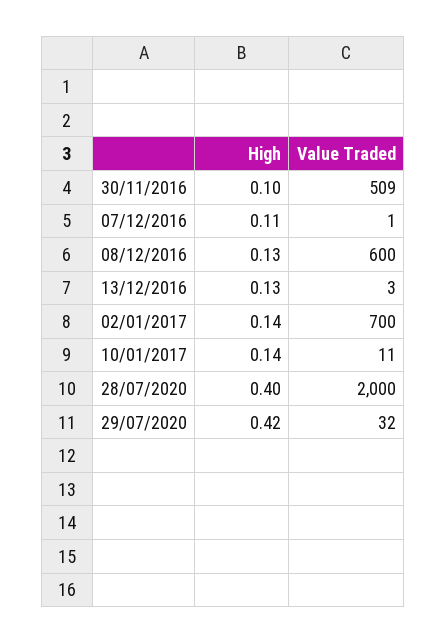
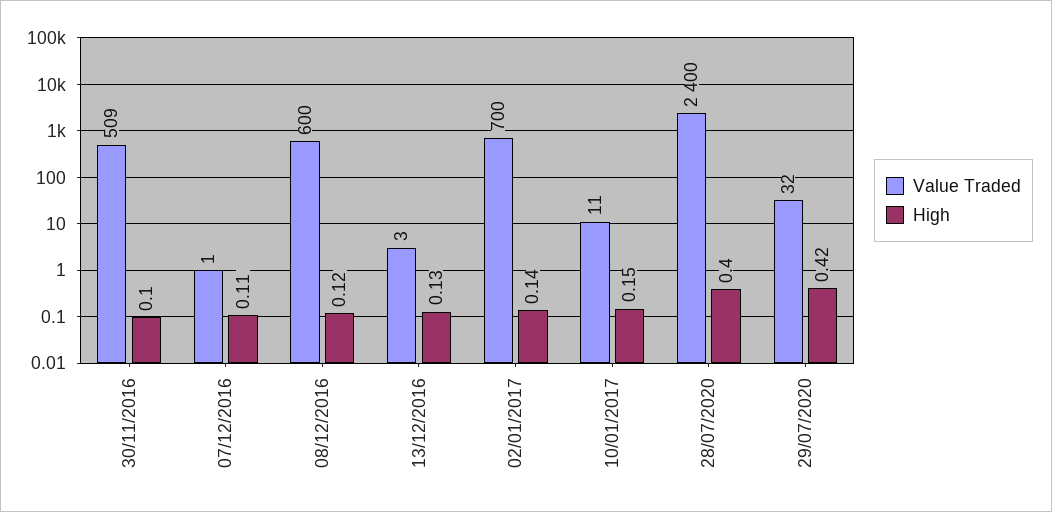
High, 08/12/2016: 0.13 -> 0.12
High, 10/01/2017: 0.14 -> 0.15
Value Traded, 28/07/2020: 2000 -> 2400

